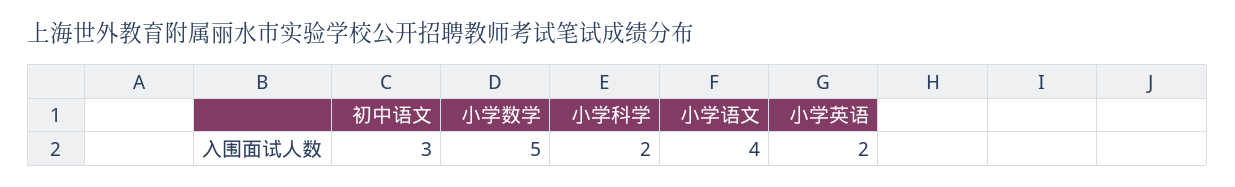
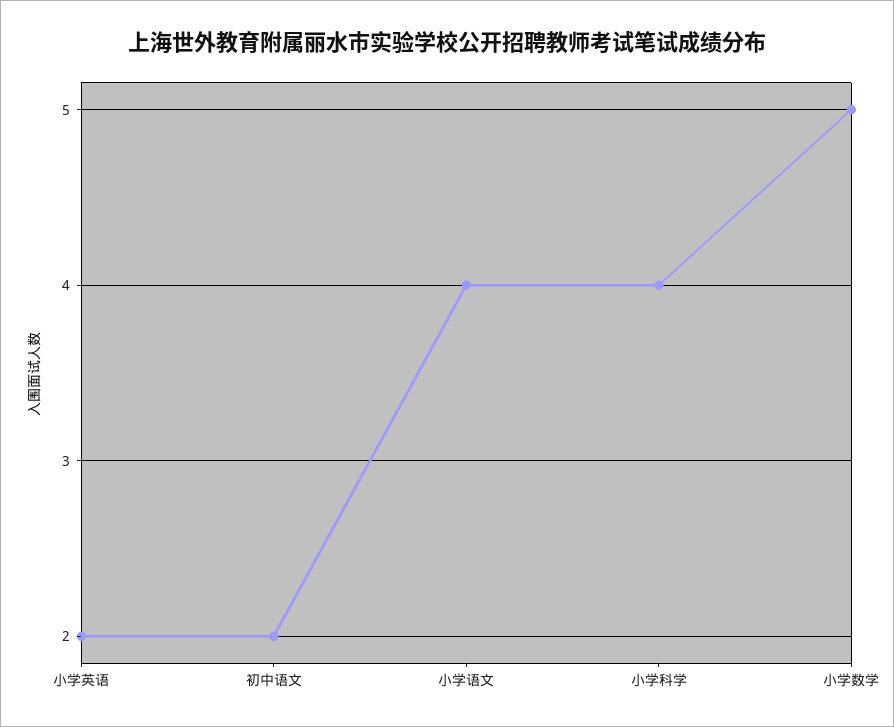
初中语文: 3 -> 2
小学科学: 2 -> 4

